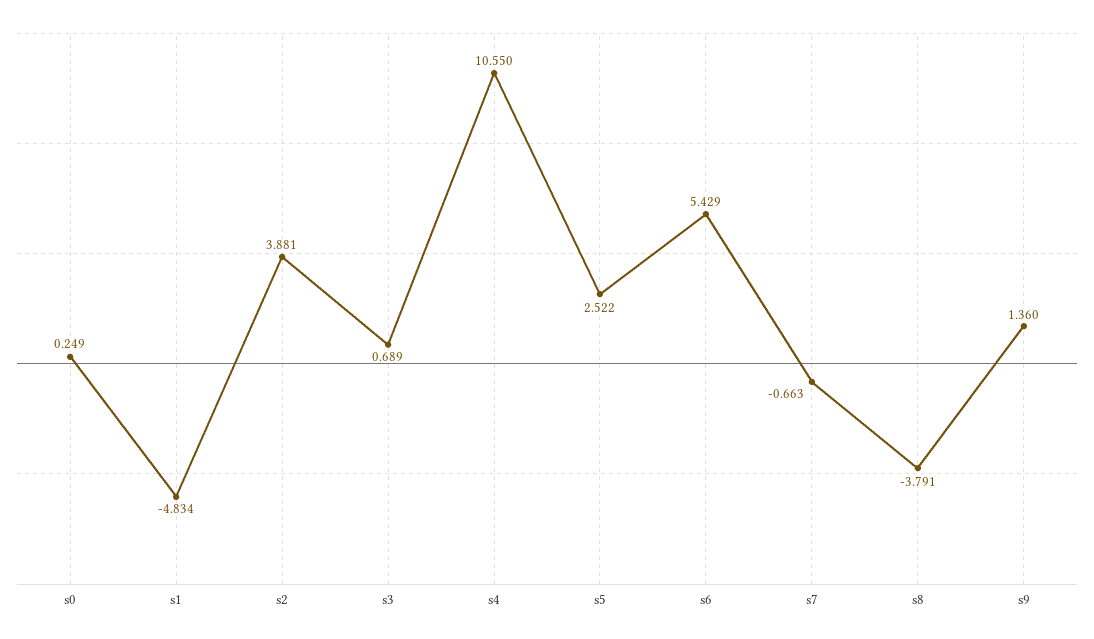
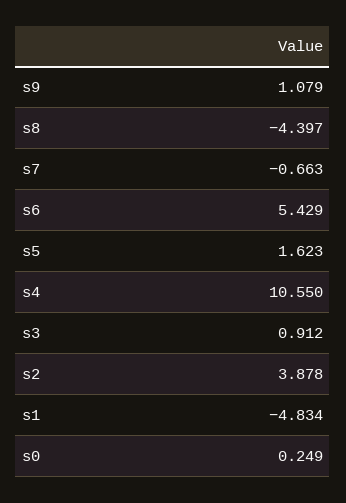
s2: 3.881 -> 3.878
s3: 0.689 -> 0.912
s5: 2.522 -> 1.623
s8: -3.791 -> -4.397
s9: 1.36 -> 1.079

